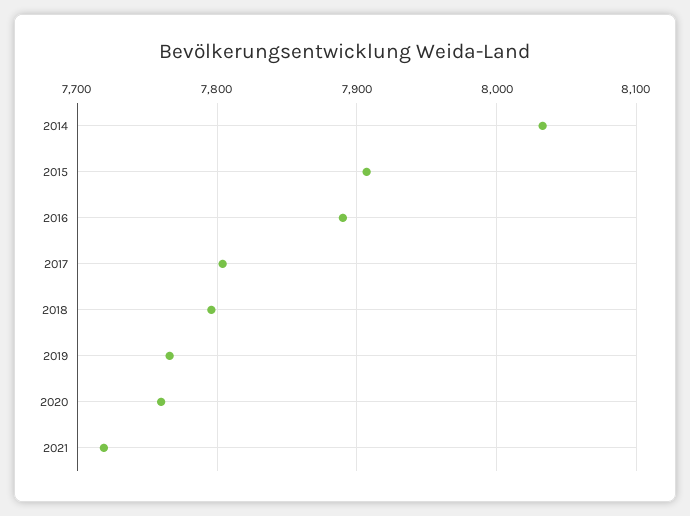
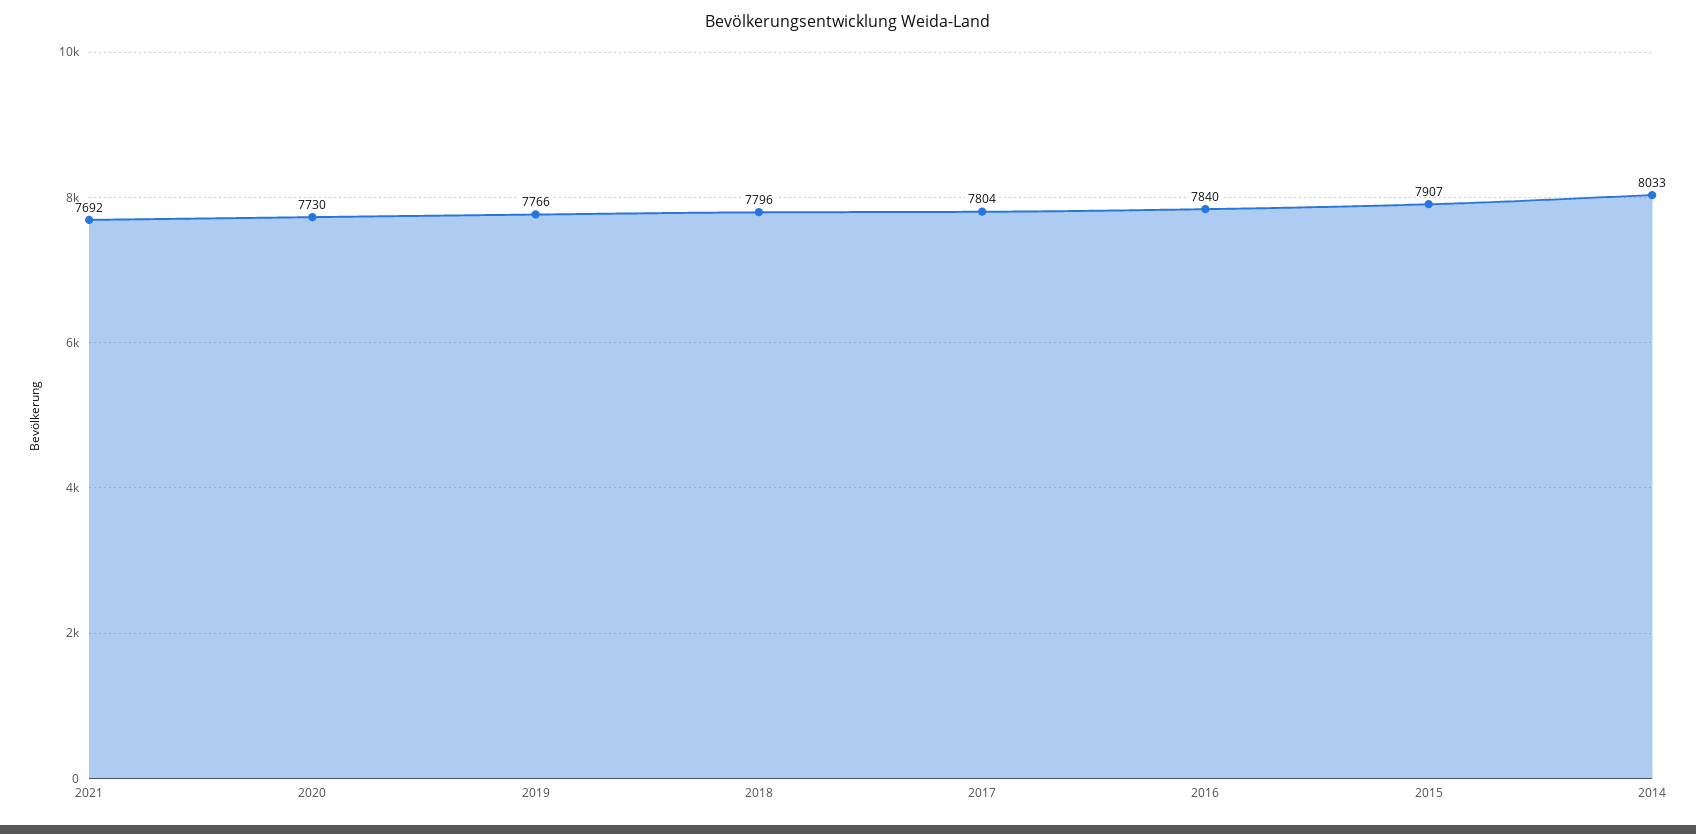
2016: 7890 -> 7840
2020: 7760 -> 7730
2021: 7720 -> 7692

